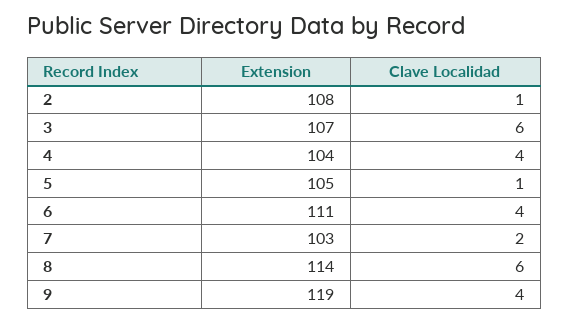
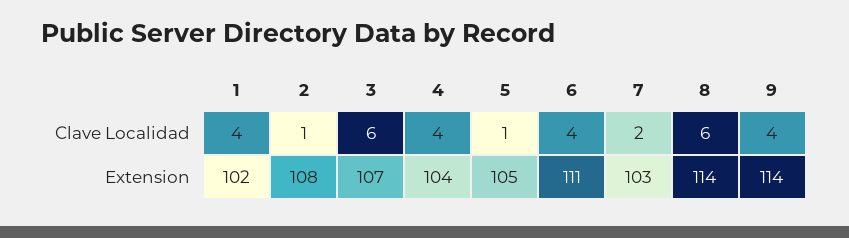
Extension, 9: 119 -> 114
Clave Localidad, 1: none -> 4
Extension, 1: none -> 102

